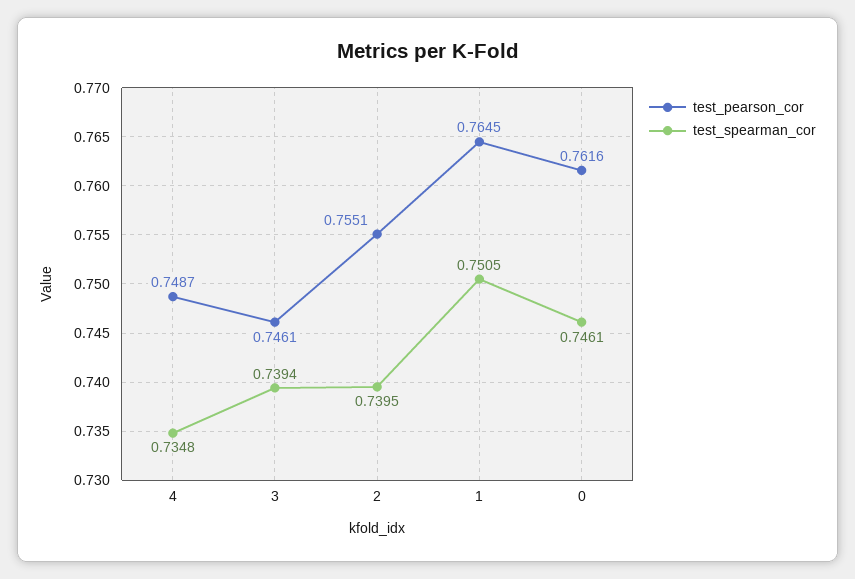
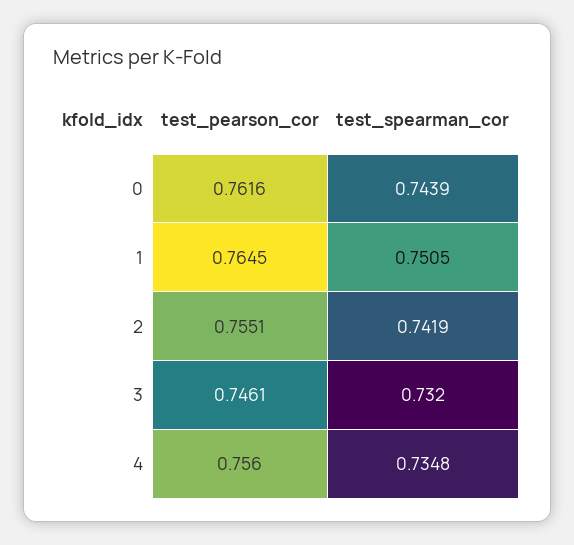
test_pearson_cor, 4: 0.7487 -> 0.756
test_spearman_cor, 3: 0.7394 -> 0.732
test_spearman_cor, 2: 0.7395 -> 0.7419
test_spearman_cor, 0: 0.7461 -> 0.7439

